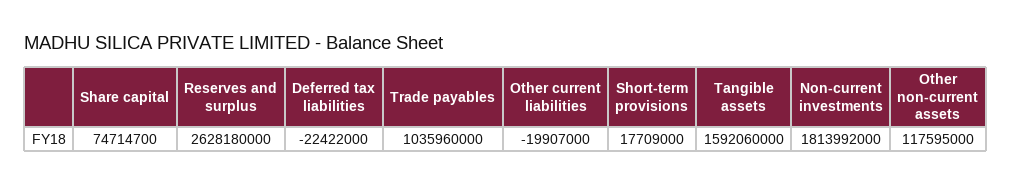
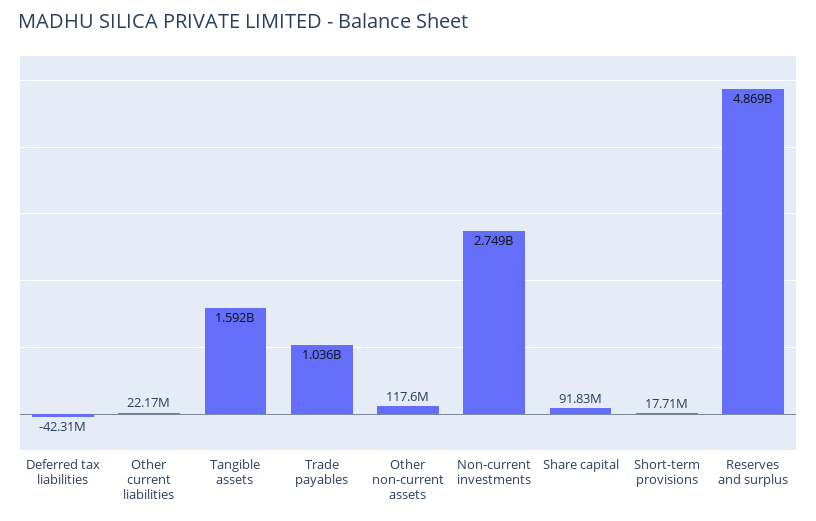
Share capital: 74714700 -> 91830000
Reserves and surplus: 2628180000 -> 4869000000
Deferred tax liabilities: -22422000 -> -42310000
Other current liabilities: -19907000 -> 22170000
Non-current investments: 1813992000 -> 2749000000

